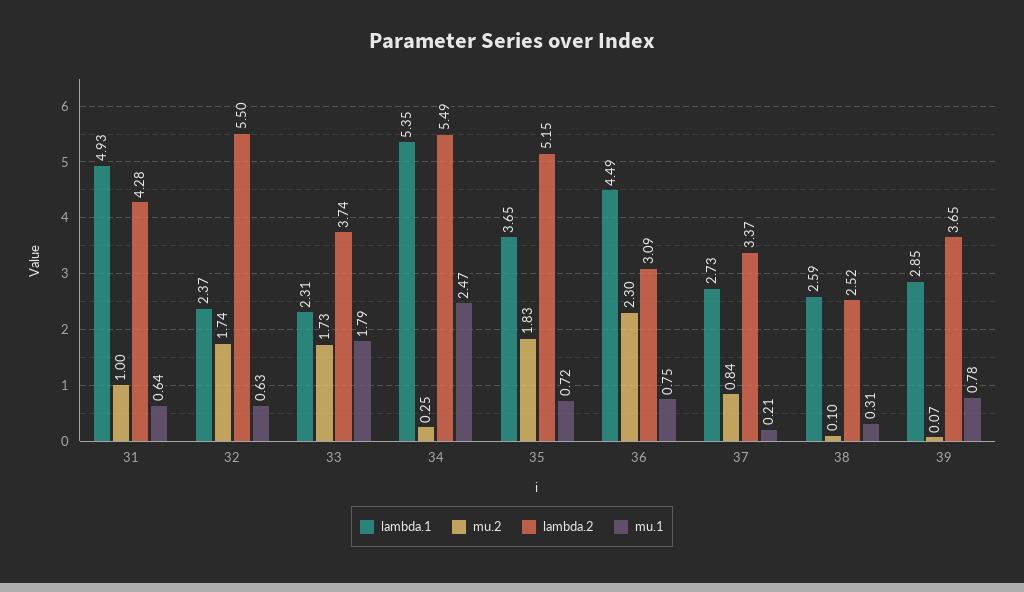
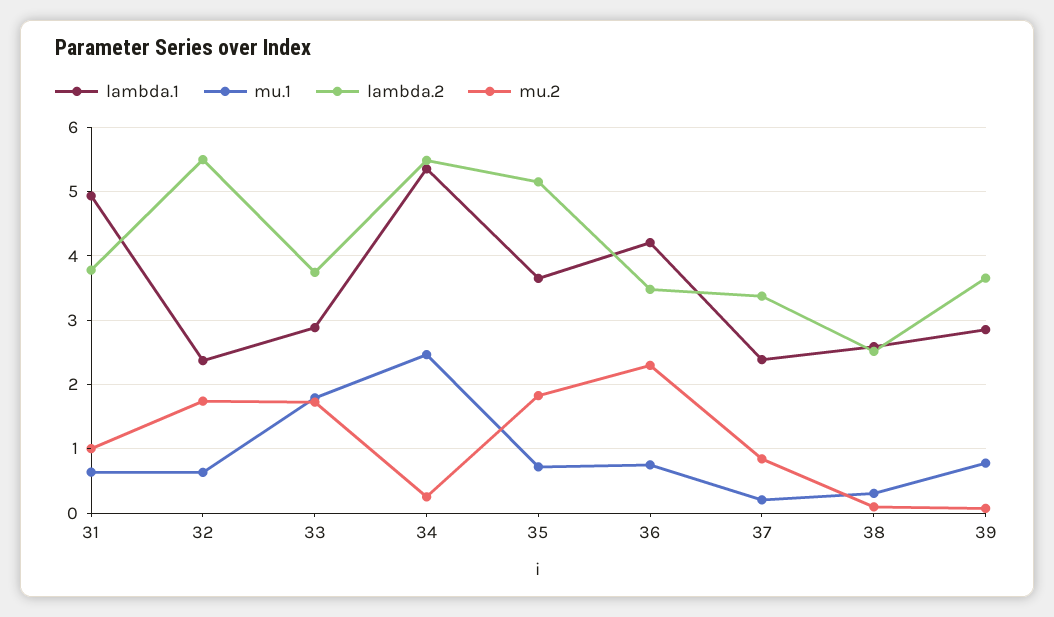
lambda.2, 31: 4.28 -> 3.8
lambda.1, 33: 2.31 -> 2.9
lambda.1, 36: 4.49 -> 4.2
lambda.2, 36: 3.09 -> 3.5
lambda.1, 37: 2.73 -> 2.4

